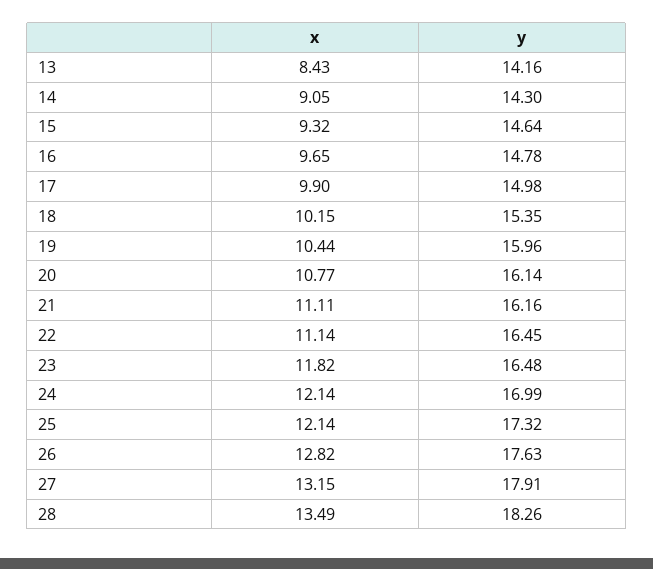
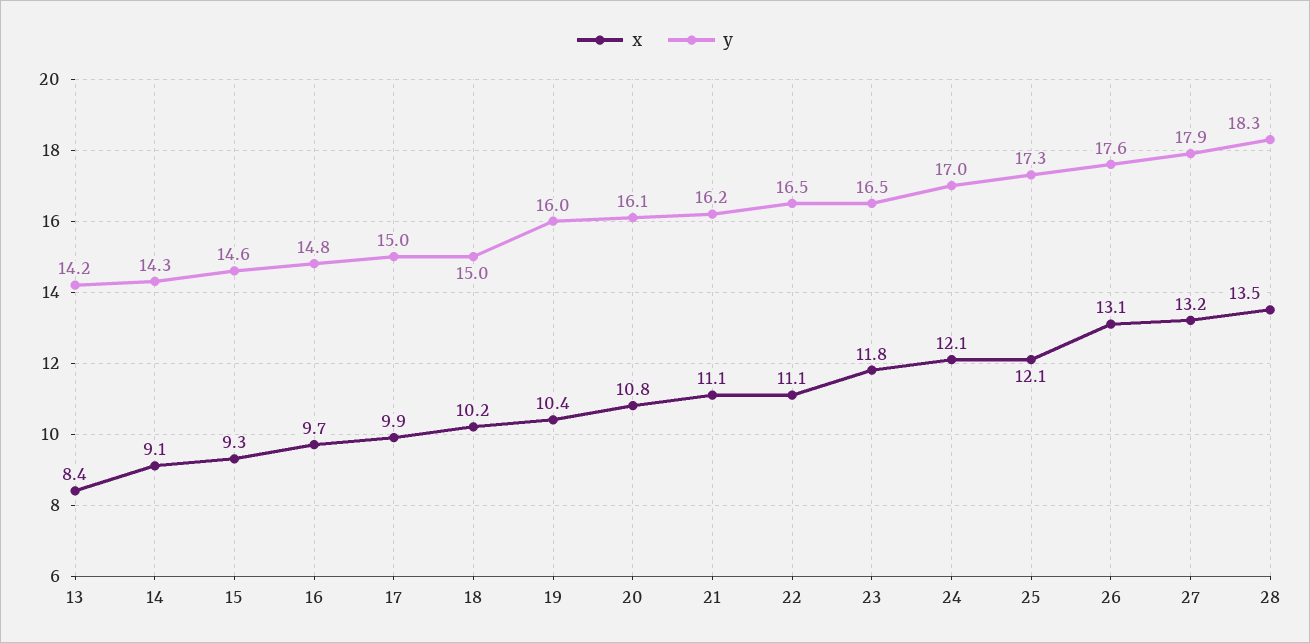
y, 18: 15.35 -> 15
x, 26: 12.82 -> 13.1

